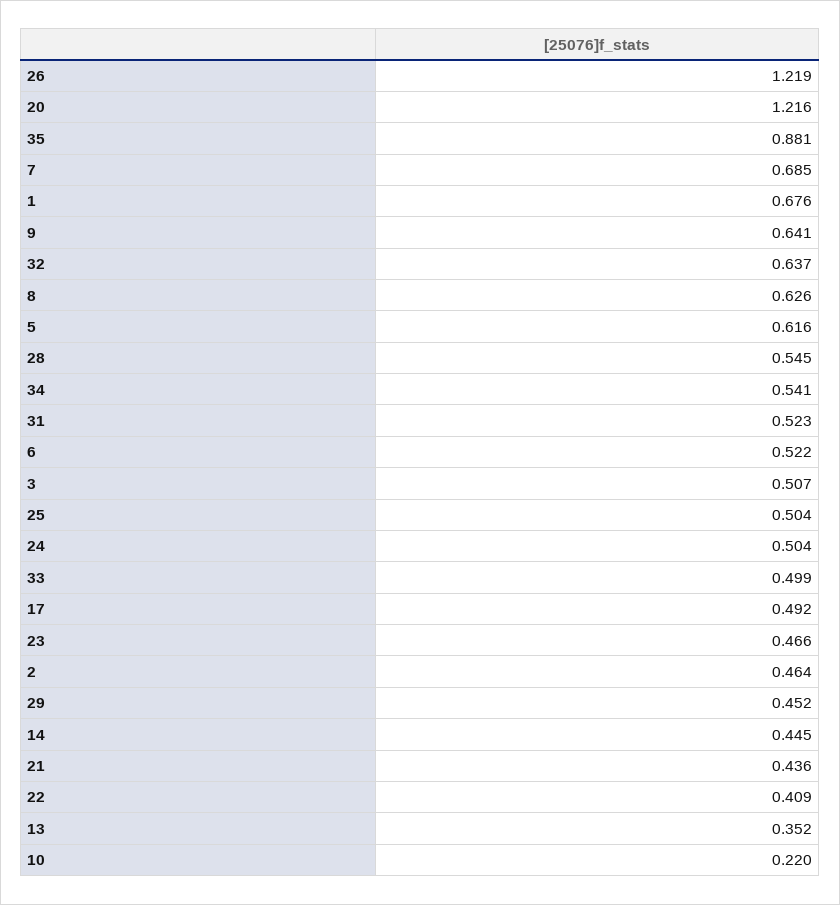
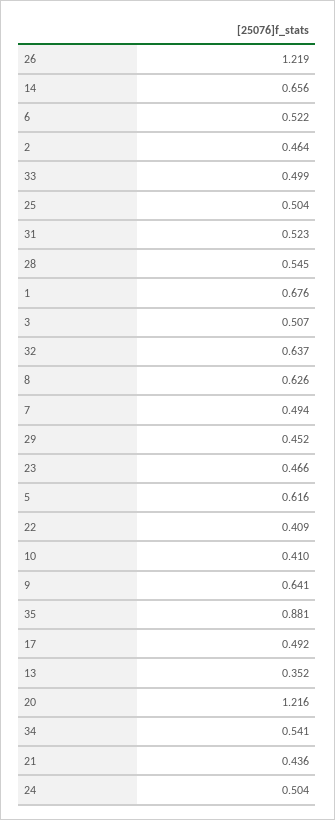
7: 0.685 -> 0.494
14: 0.445 -> 0.656
10: 0.22 -> 0.41

